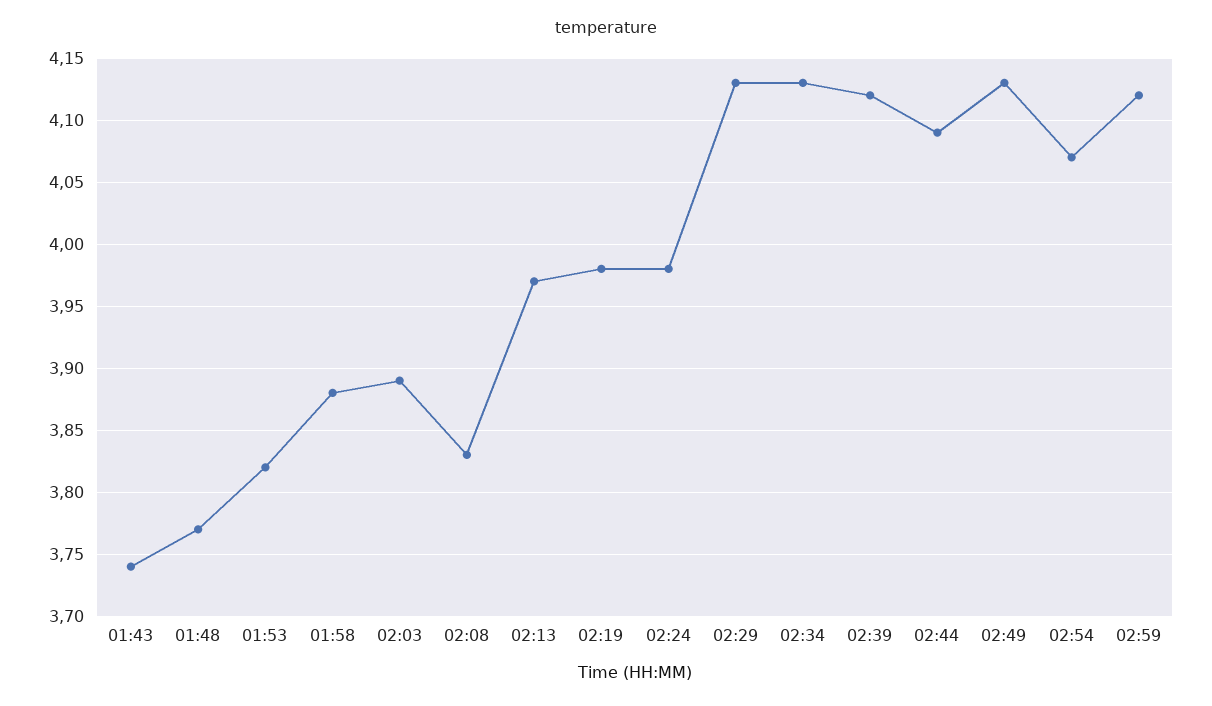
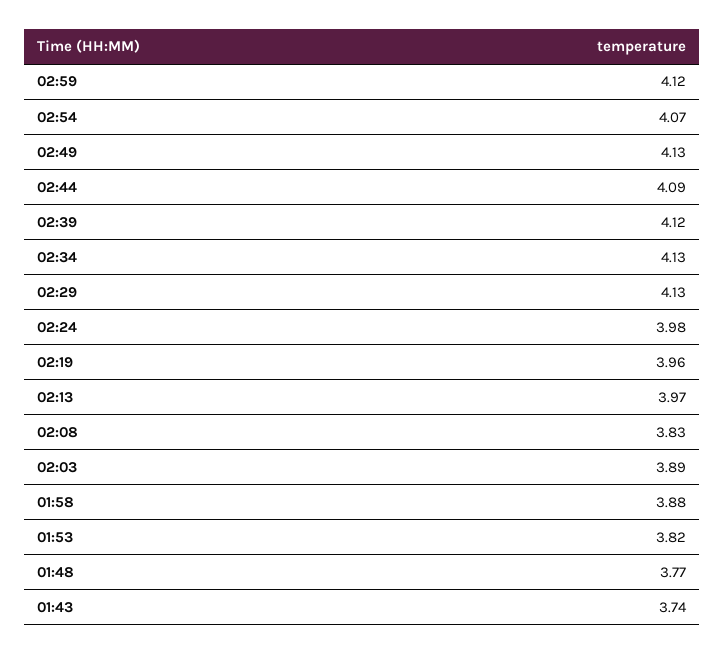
02:19: 3.98 -> 3.96

